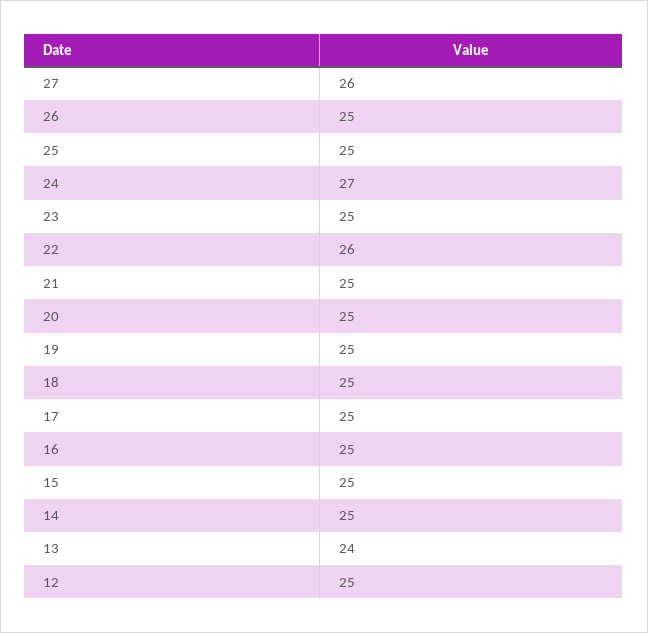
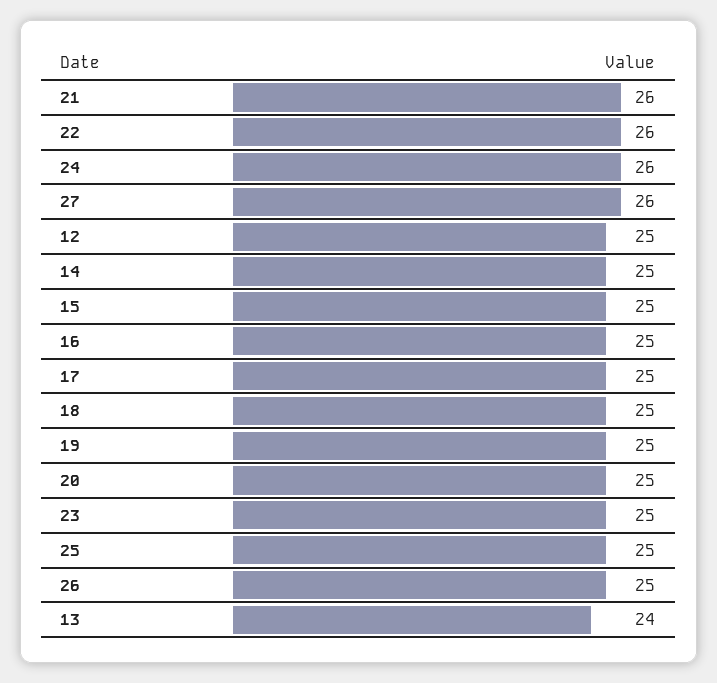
24: 27 -> 26
21: 25 -> 26

